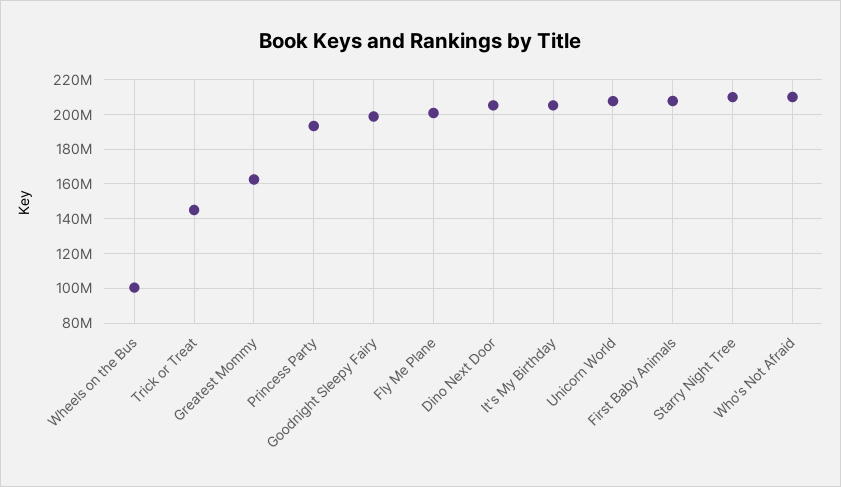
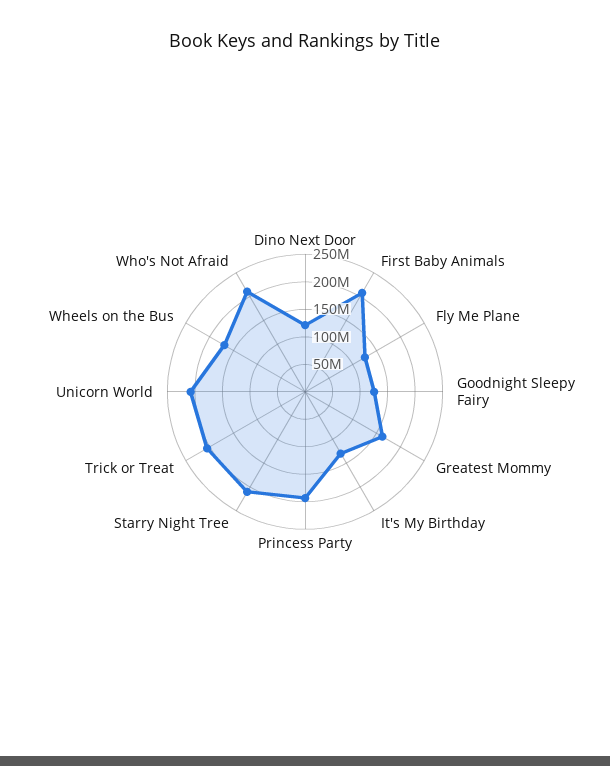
Wheels on the Bus: 100000000 -> 175000000
Trick or Treat: 145000000 -> 200000000
Goodnight Sleepy Fairy: 200000000 -> 125000000
Fly Me Plane: 200000000 -> 125000000
Dino Next Door: 205000000 -> 125000000
It's My Birthday: 205000000 -> 125000000

